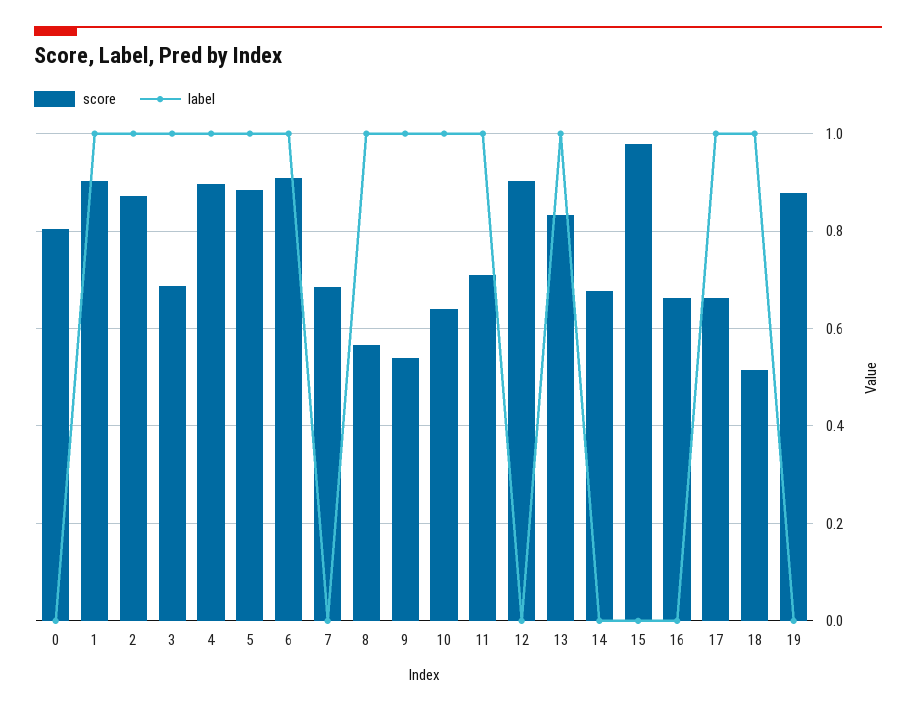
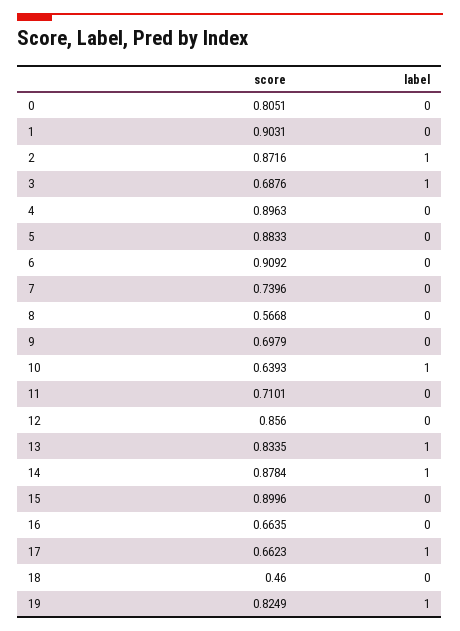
label, 1: 1 -> 0
label, 4: 1 -> 0
label, 5: 1 -> 0
label, 6: 1 -> 0
score, 7: 0.68 -> 0.7396
label, 8: 1 -> 0
score, 9: 0.54 -> 0.6979
label, 9: 1 -> 0
label, 11: 1 -> 0
score, 12: 0.9 -> 0.856
score, 14: 0.68 -> 0.8784
label, 14: 0 -> 1
score, 15: 0.98 -> 0.8996
score, 18: 0.52 -> 0.46
label, 18: 1 -> 0
score, 19: 0.88 -> 0.8249
label, 19: 0 -> 1

